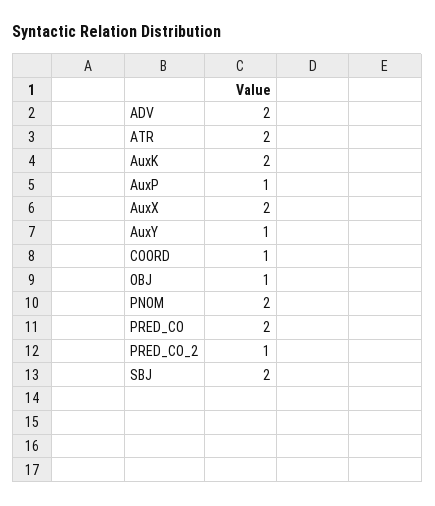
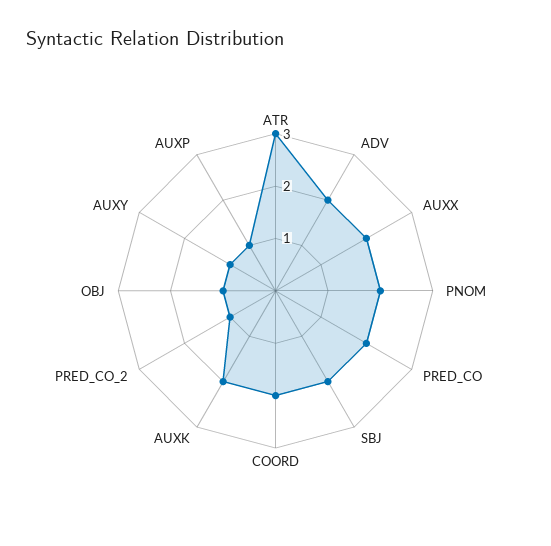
ATR: 2 -> 3
COORD: 1 -> 2

